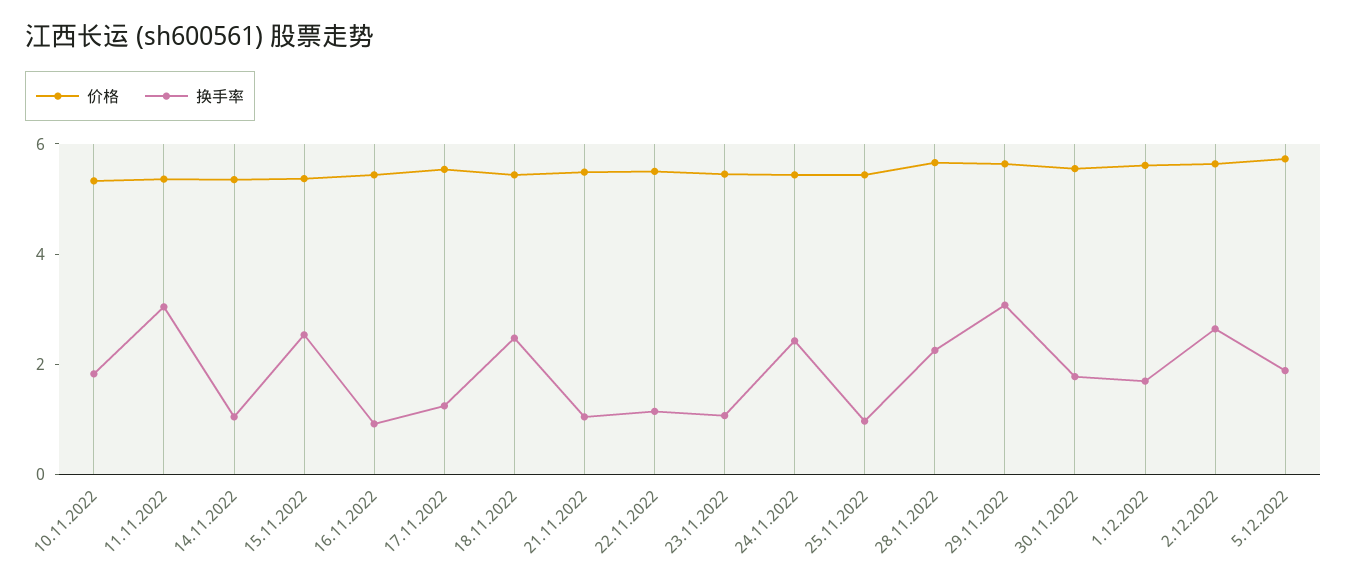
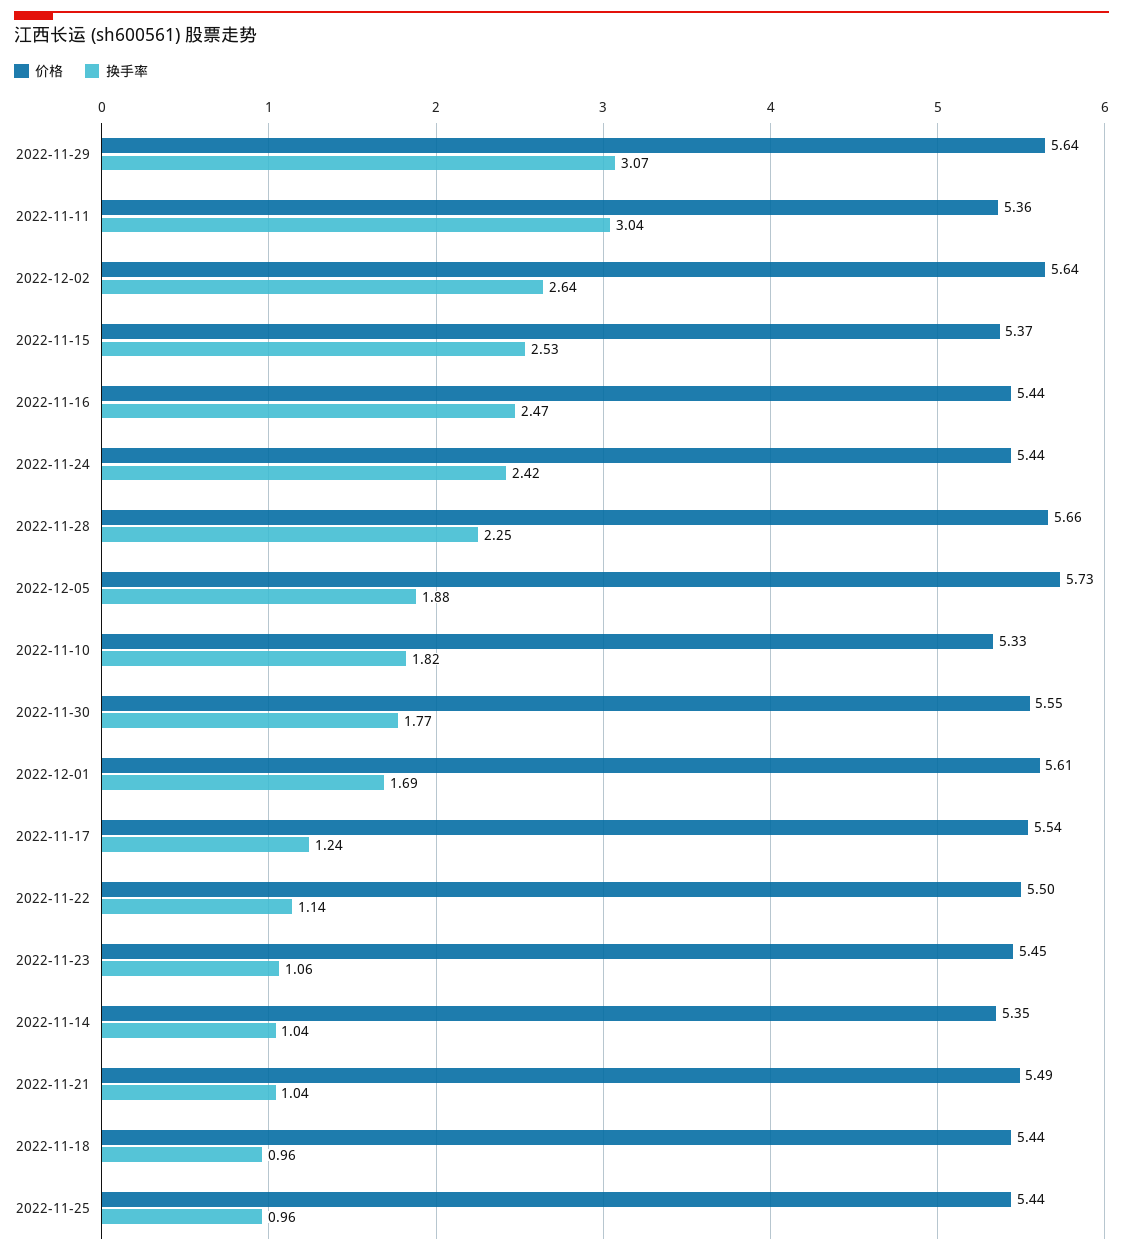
换手率, 16.11.2022: 1 -> 2.47
换手率, 18.11.2022: 2.5 -> 0.96

